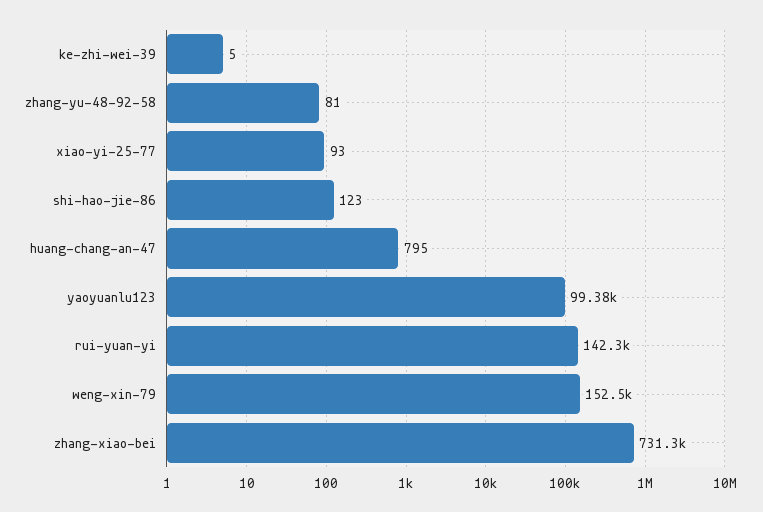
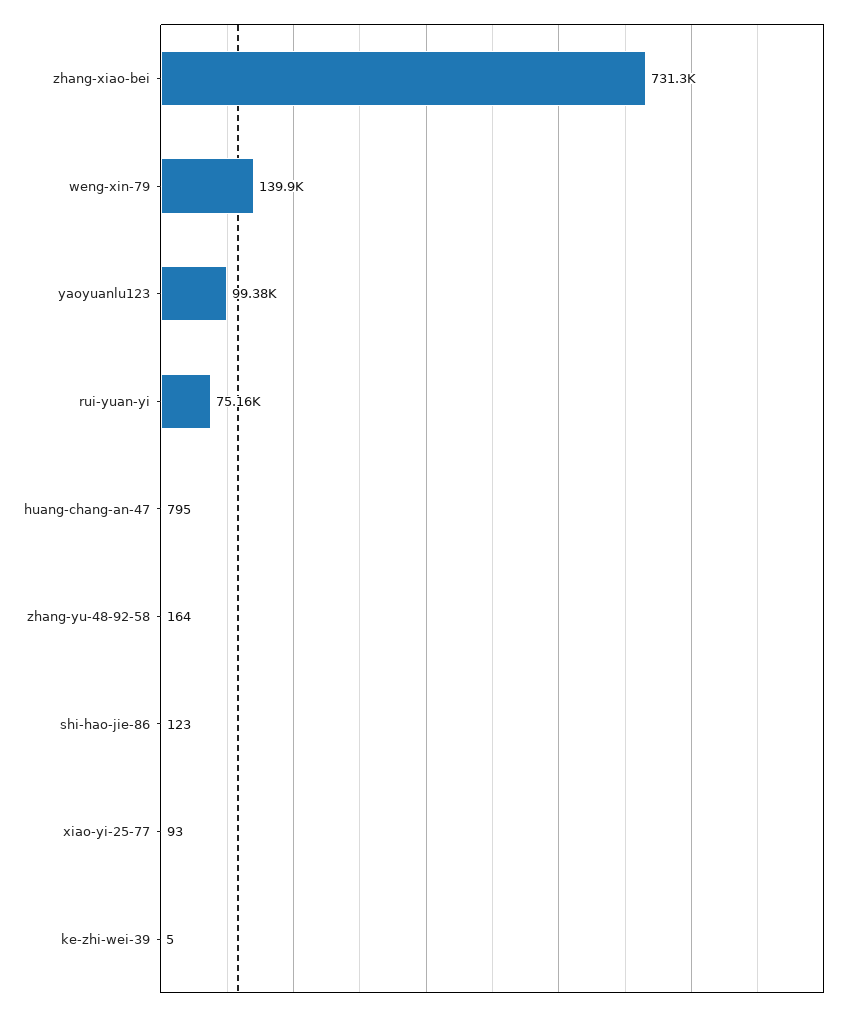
zhang-yu-48-92-58: 81 -> 164
rui-yuan-yi: 142300 -> 75160
weng-xin-79: 152500 -> 139900

